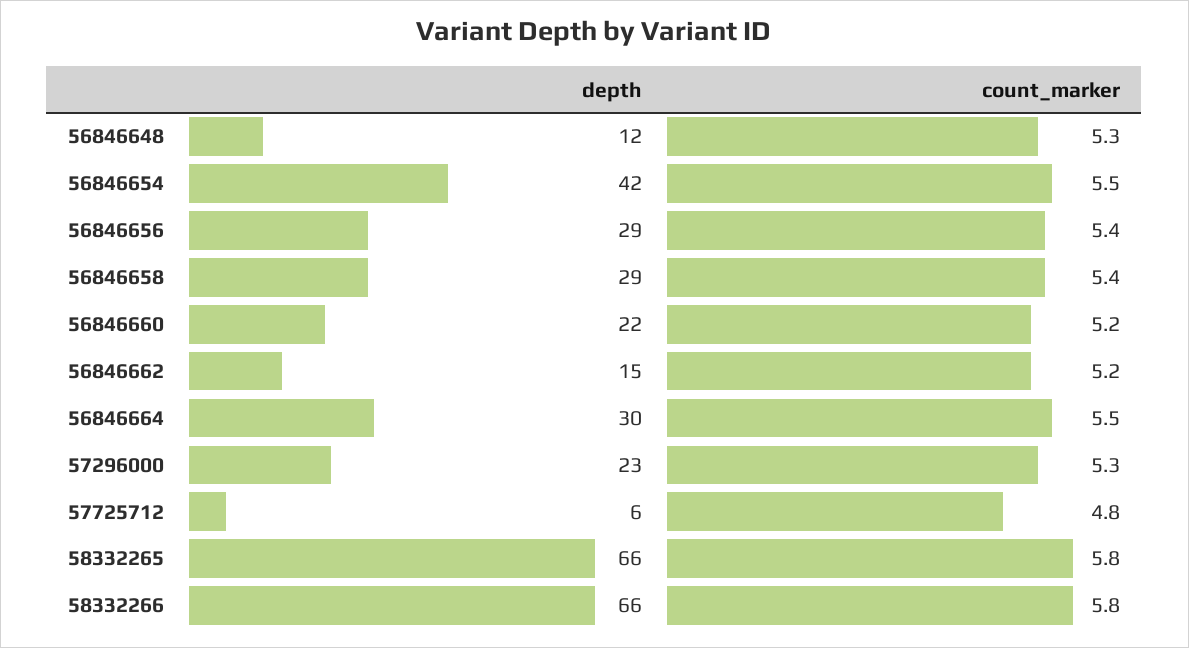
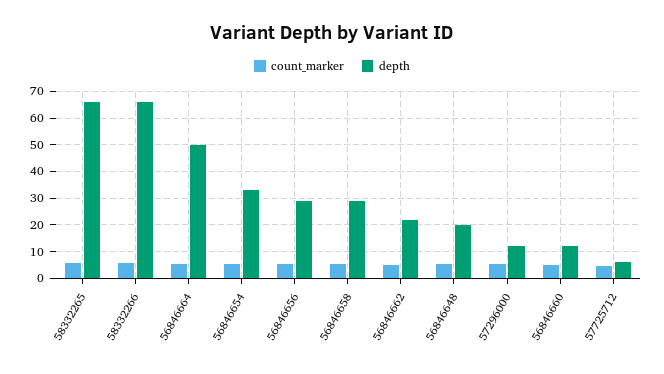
depth, 56846648: 12 -> 20
depth, 56846654: 42 -> 32.5
depth, 56846660: 22 -> 12.5
depth, 56846662: 15 -> 22.5
depth, 56846664: 30 -> 50
depth, 57296000: 23 -> 12.5

